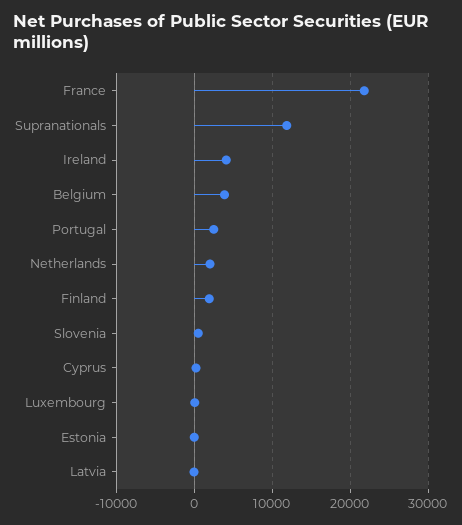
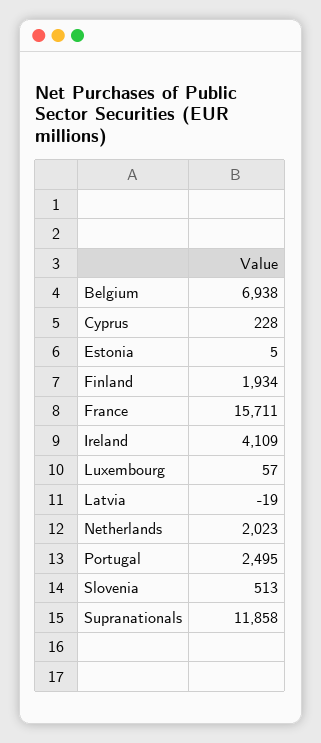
France: 22000 -> 15711
Belgium: 4000 -> 6938

